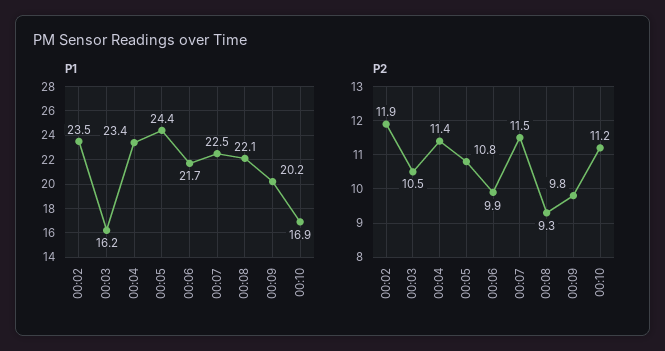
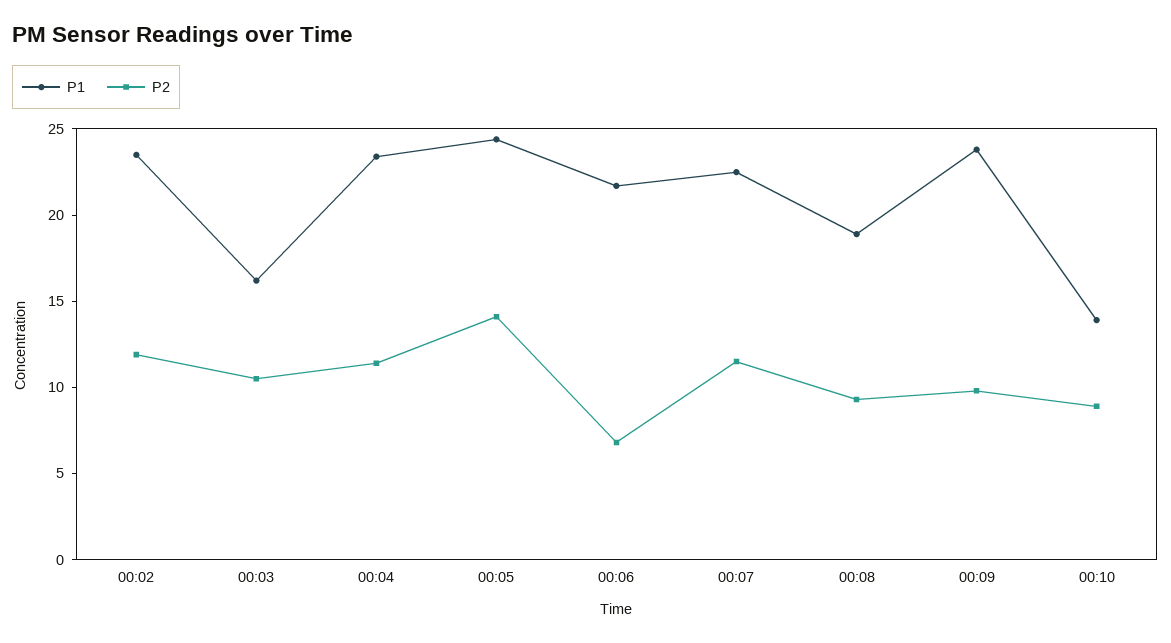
P1, 00:08: 22.1 -> 19
P1, 00:09: 20.2 -> 24
P1, 00:10: 16.9 -> 14
P2, 00:05: 10.8 -> 14
P2, 00:06: 9.9 -> 7
P2, 00:10: 11.2 -> 9

